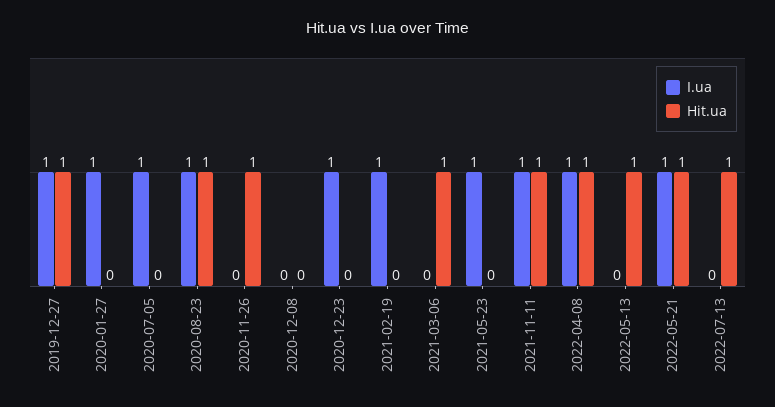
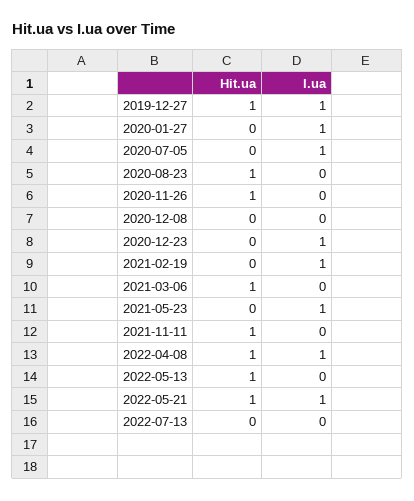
I.ua, 2020-08-23: 1 -> 0
I.ua, 2021-11-11: 1 -> 0
Hit.ua, 2022-07-13: 1 -> 0

